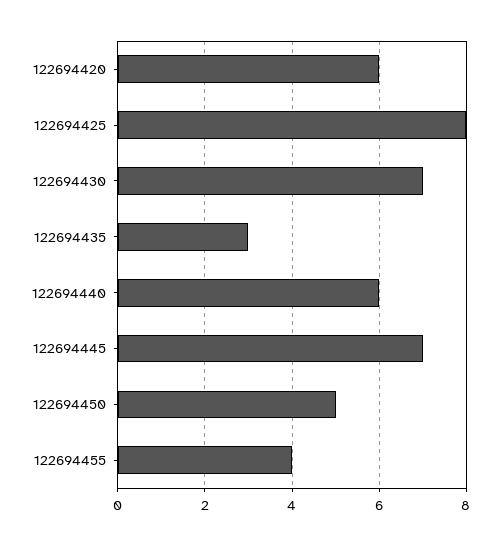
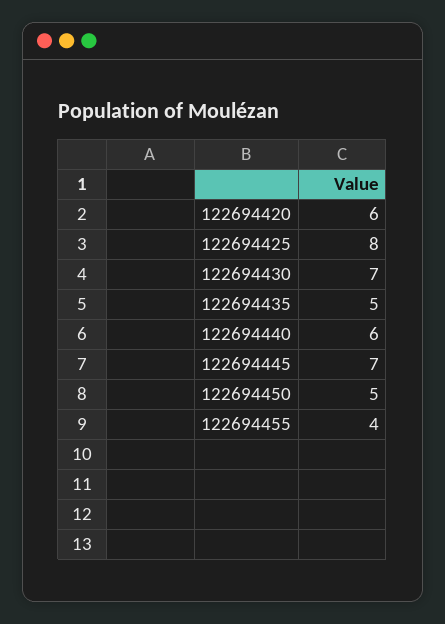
122694435: 3 -> 5

